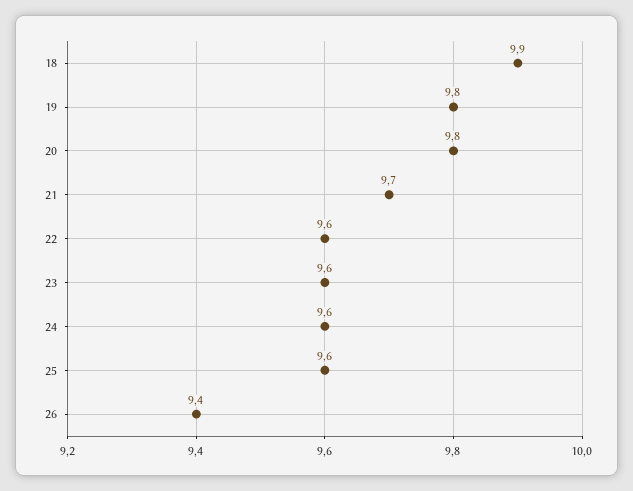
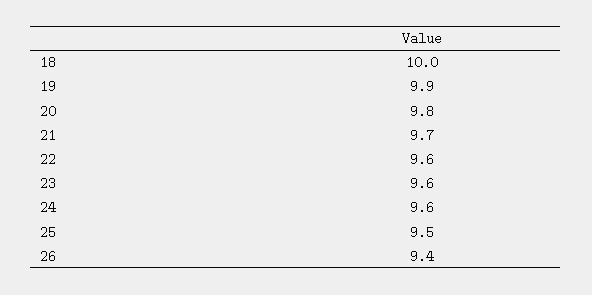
18: 9.9 -> 10
19: 9.8 -> 9.9
25: 9.6 -> 9.5

